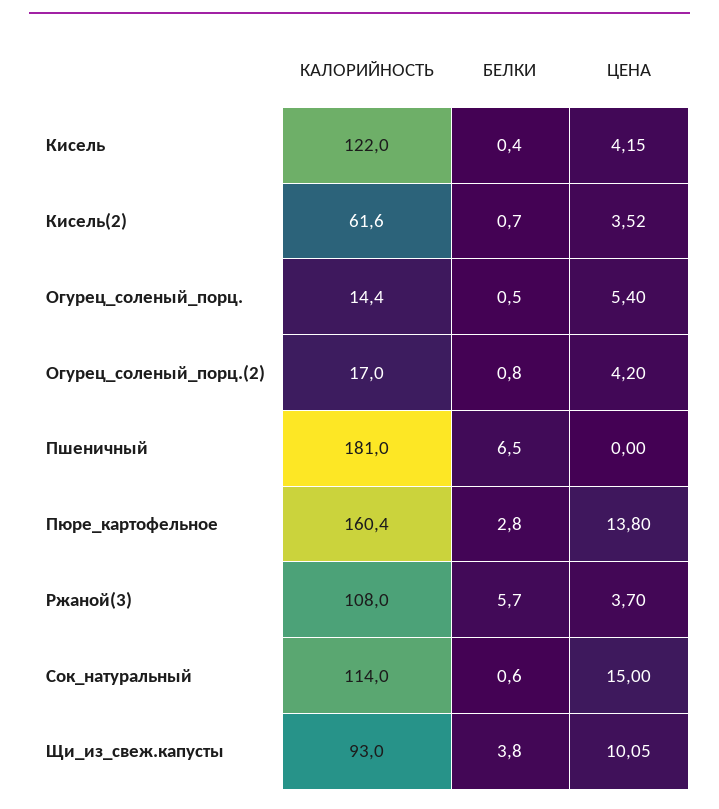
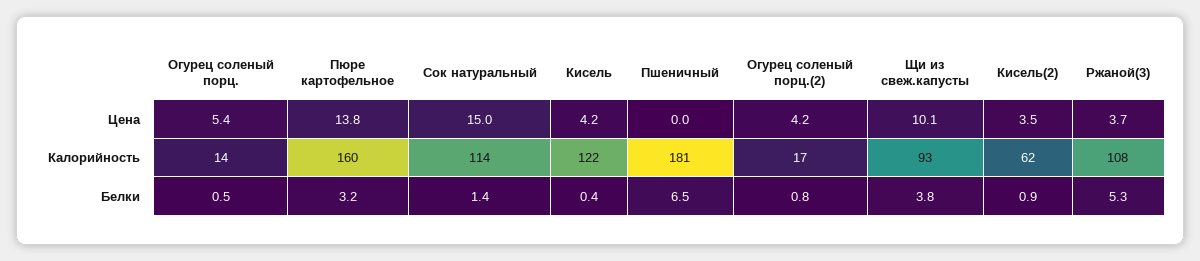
БЕЛКИ, Кисель(2): 0.7 -> 0.9
БЕЛКИ, Пюре_картофельное: 2.8 -> 3.2
БЕЛКИ, Ржаной(3): 5.7 -> 5.3
БЕЛКИ, Сок_натуральный: 0.6 -> 1.4

